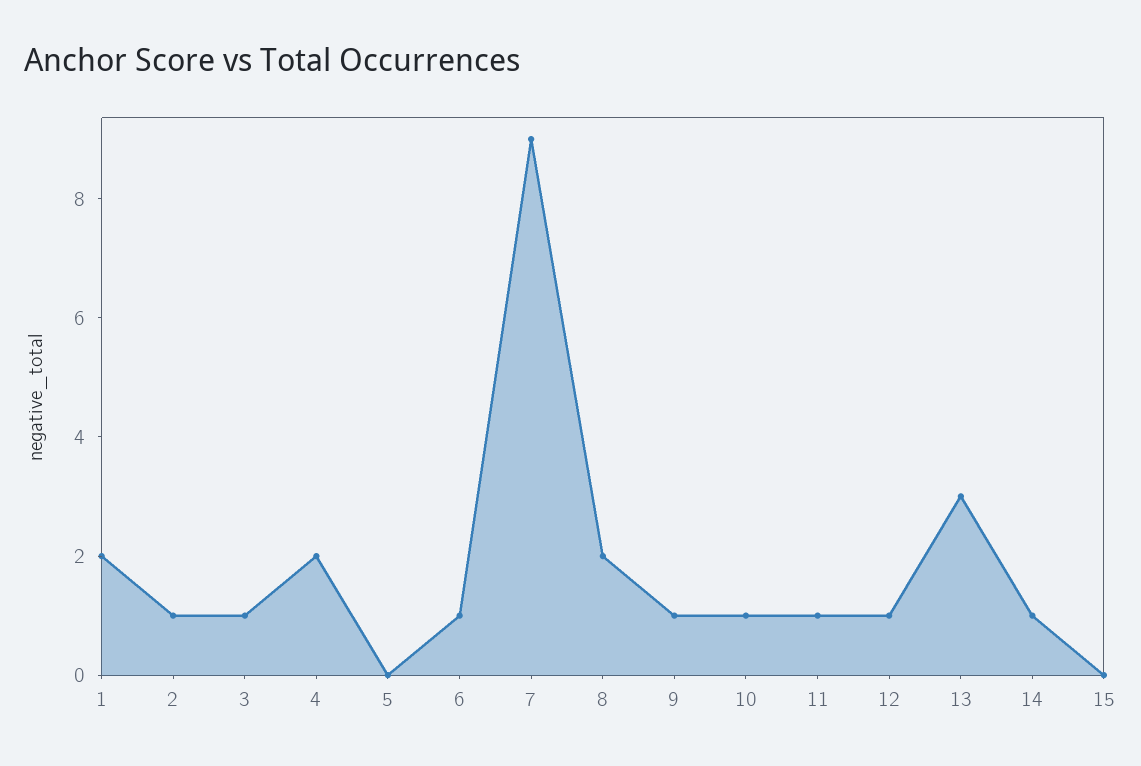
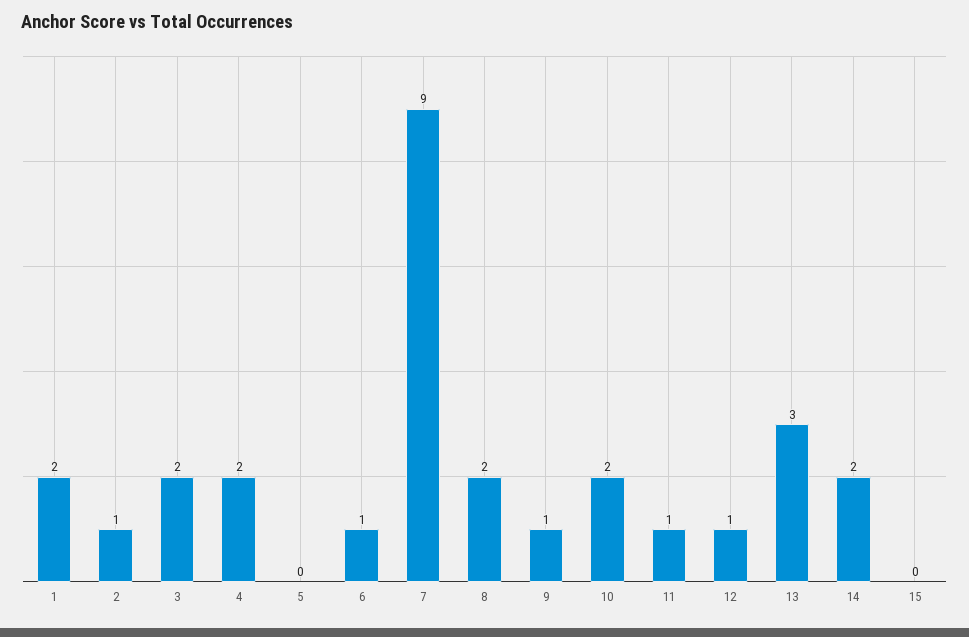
3: 1 -> 2
10: 1 -> 2
14: 1 -> 2

